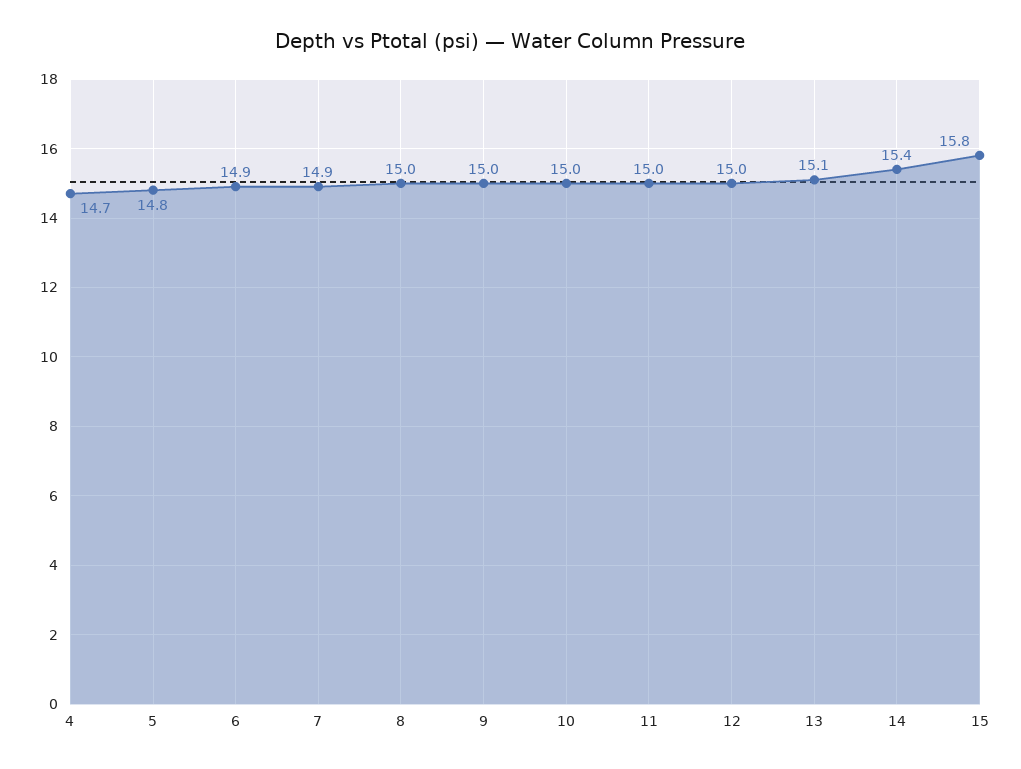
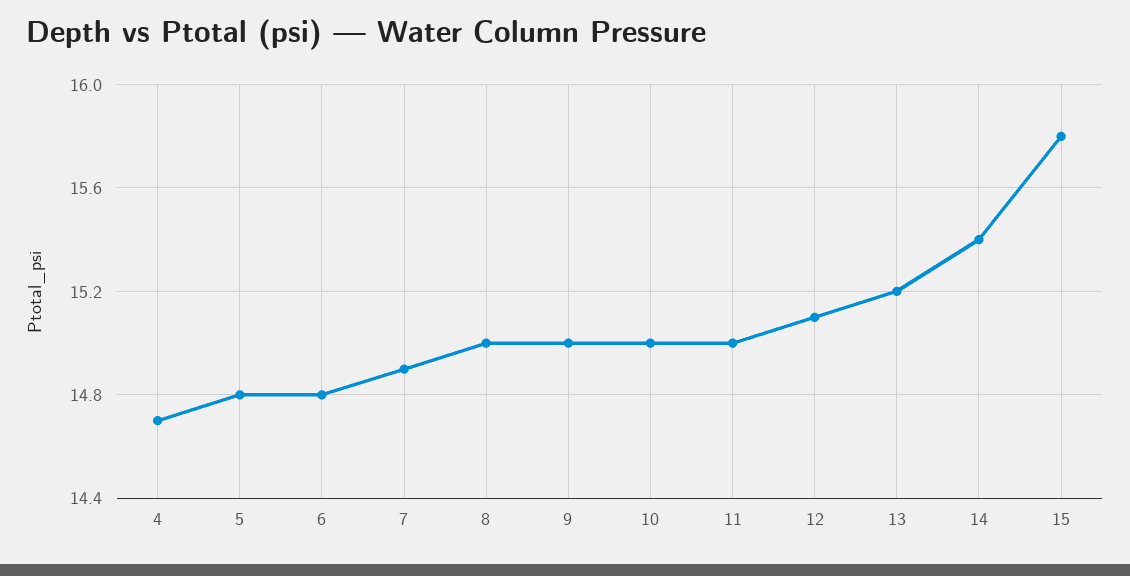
6: 14.9 -> 14.8
12: 15 -> 15.1
13: 15.1 -> 15.2

